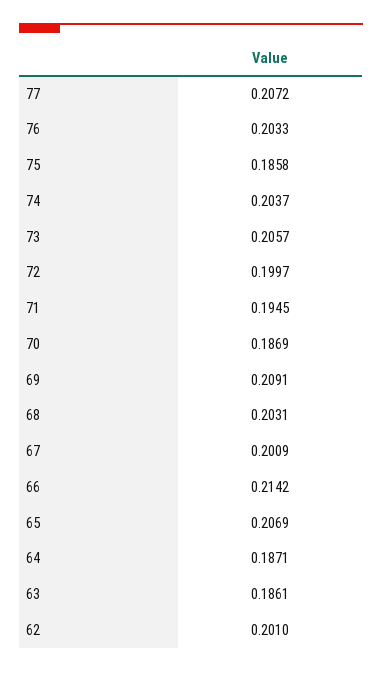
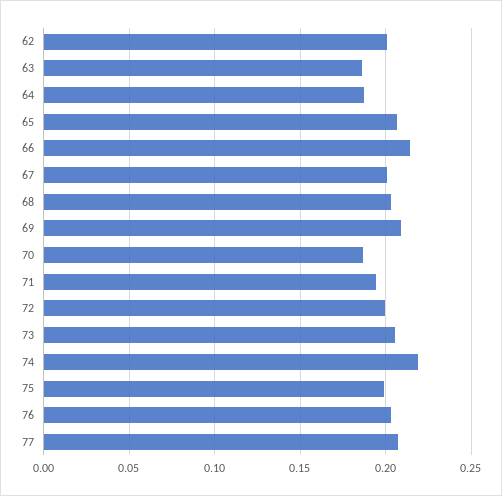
75: 0.1858 -> 0.2
74: 0.2037 -> 0.22

